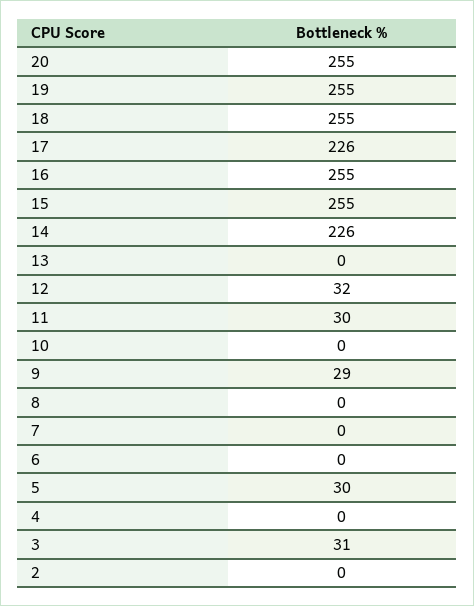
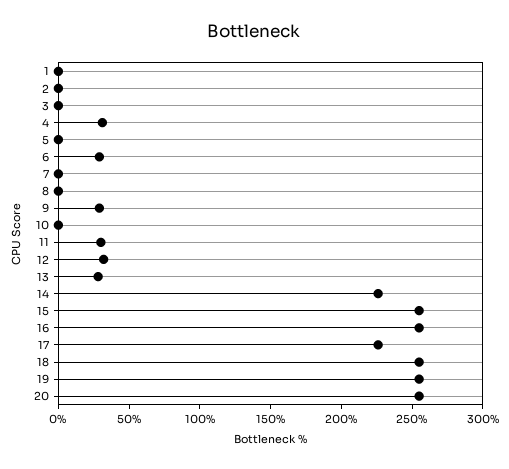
13: 0 -> 30
6: 0 -> 30
5: 30 -> 0
4: 0 -> 30
3: 31 -> 0
1: none -> 0

